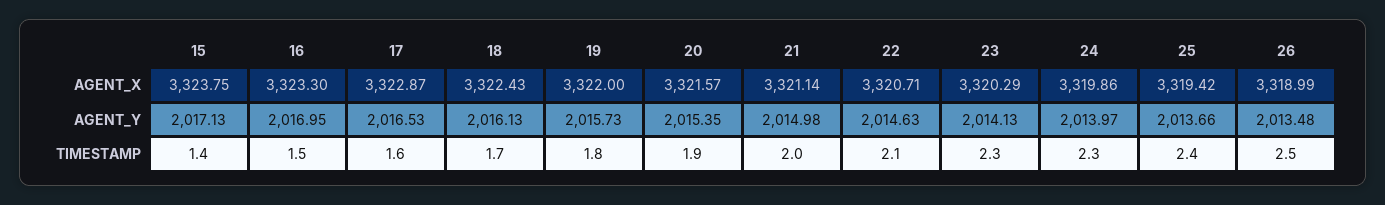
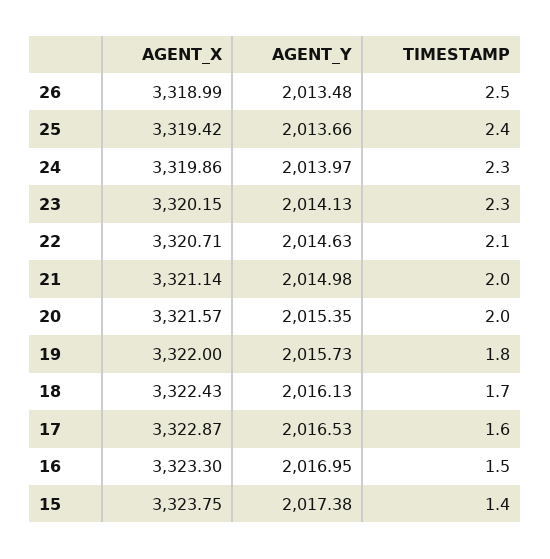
23, AGENT_X: 3320.29 -> 3320.15
15, AGENT_Y: 2017.13 -> 2017.38
20, TIMESTAMP: 1.9 -> 2

